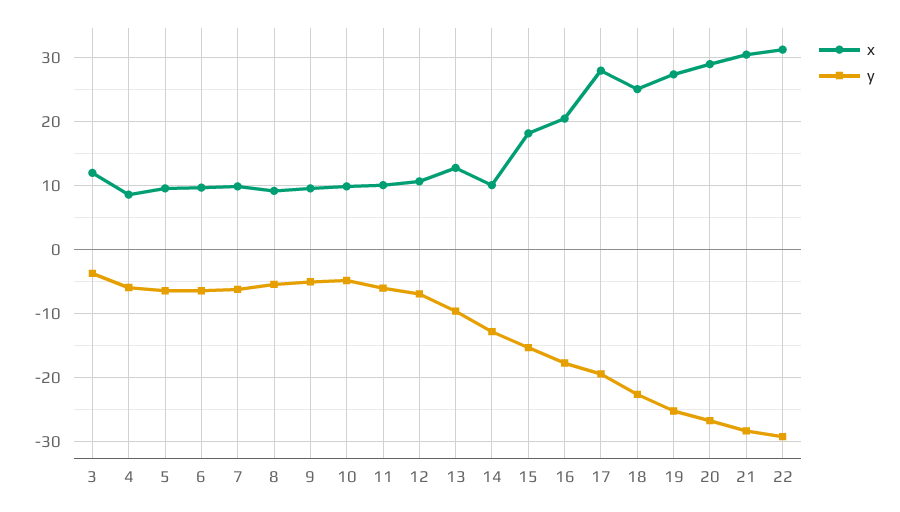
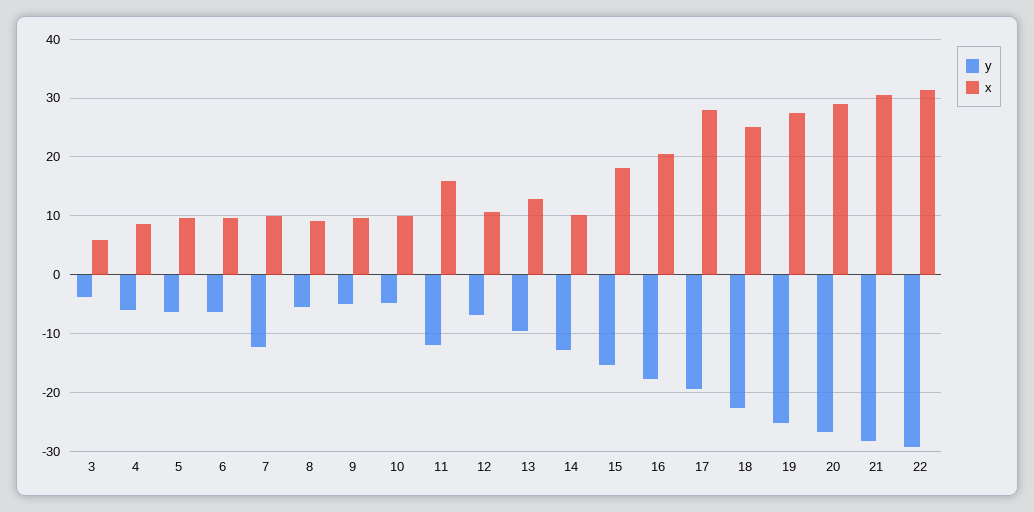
x, 3: 12 -> 6
y, 7: -6 -> -12
x, 11: 10 -> 16
y, 11: -6 -> -12

